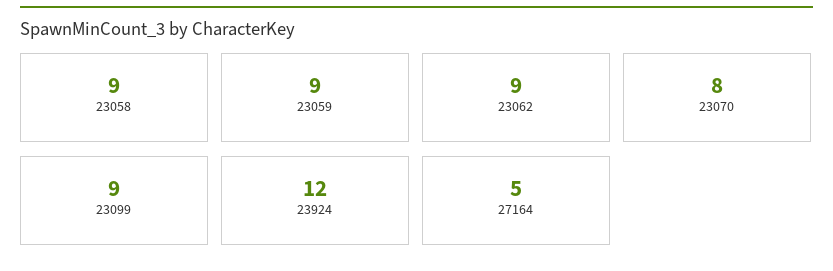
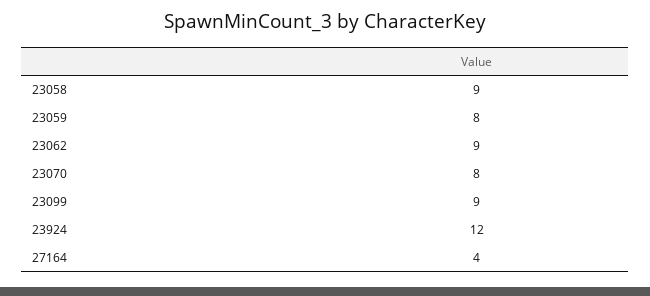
23059: 9 -> 8
27164: 5 -> 4

